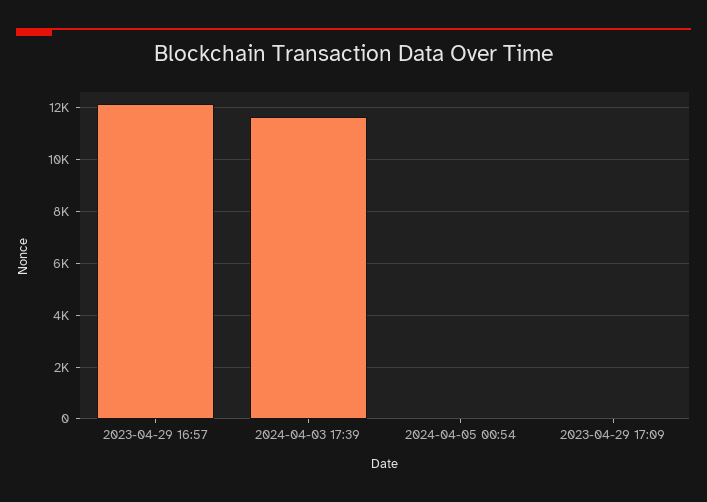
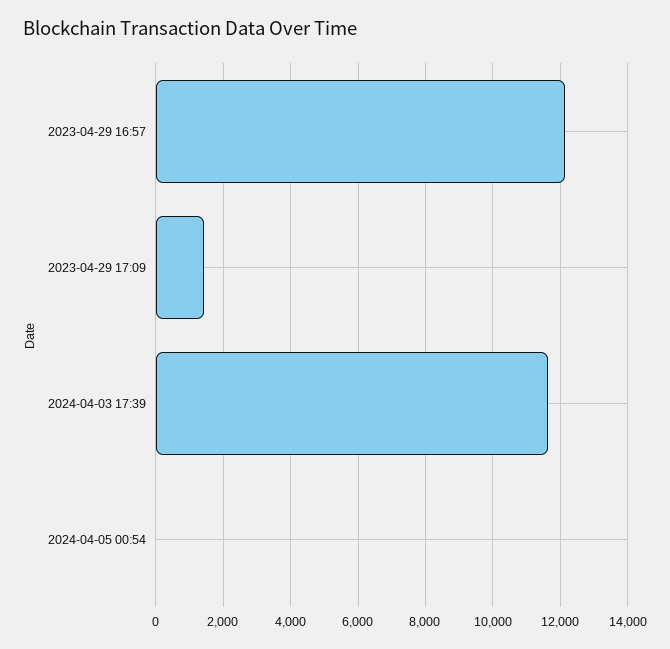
2023-04-29 17:09: 0 -> 1400

